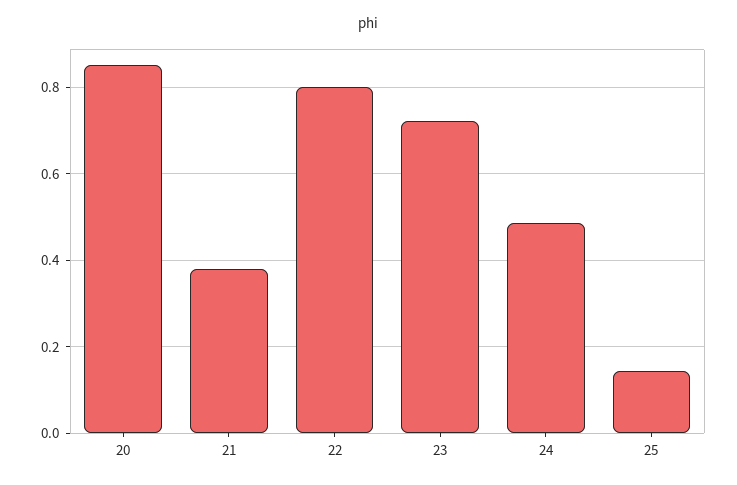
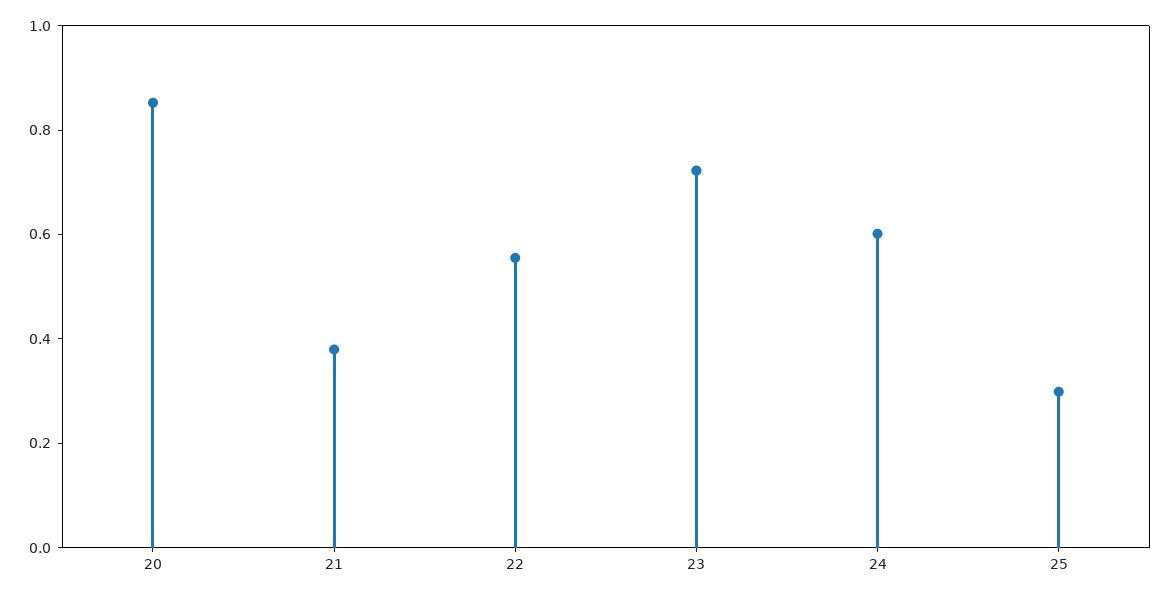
22: 0.8 -> 0.55
24: 0.48 -> 0.6
25: 0.14 -> 0.3

